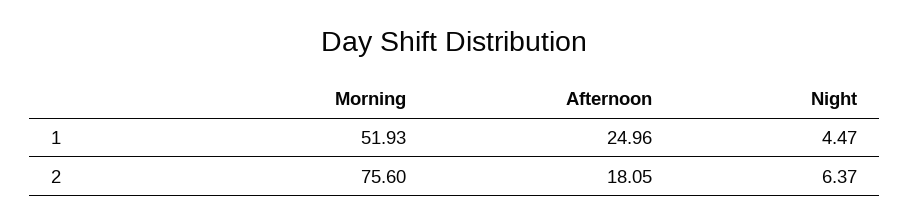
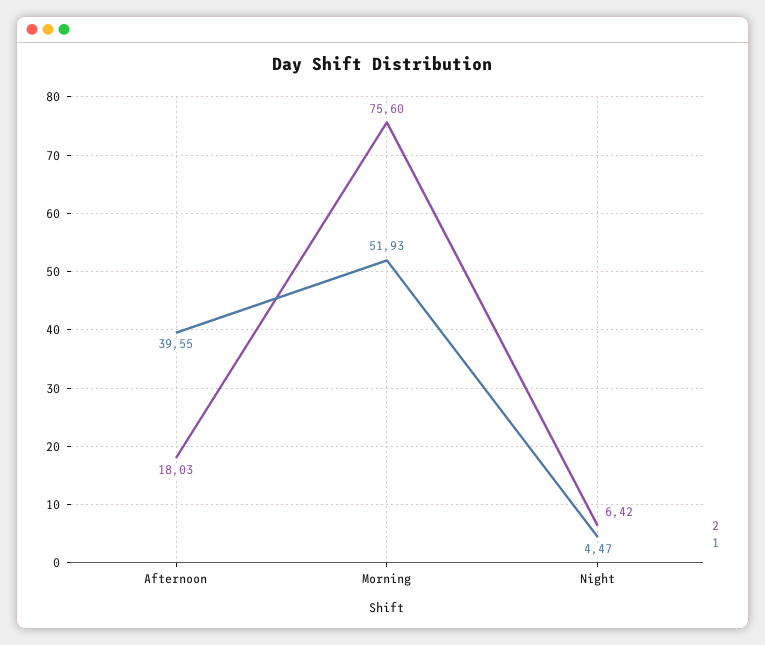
1, Afternoon: 24.96 -> 39.55
2, Afternoon: 18.05 -> 18.03
2, Night: 6.37 -> 6.42

